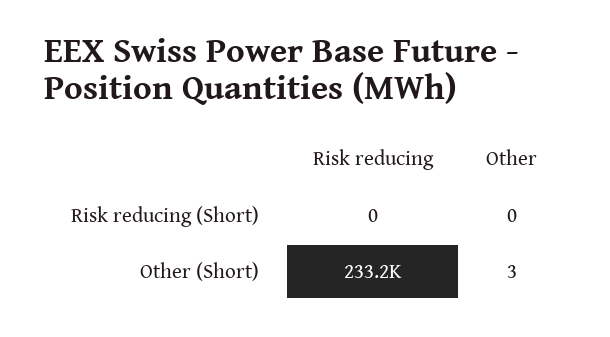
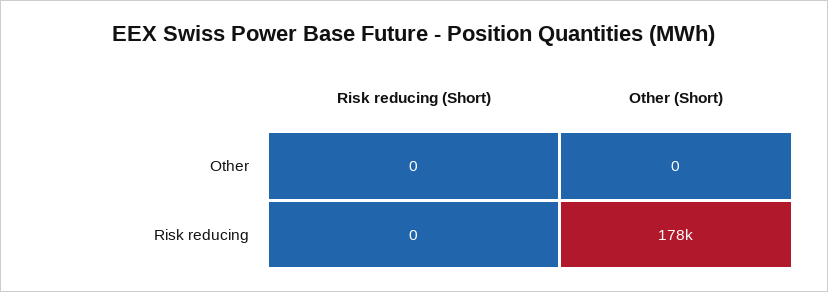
Risk reducing, Other (Short): 233200 -> 178000
Other, Other (Short): 3 -> 0

